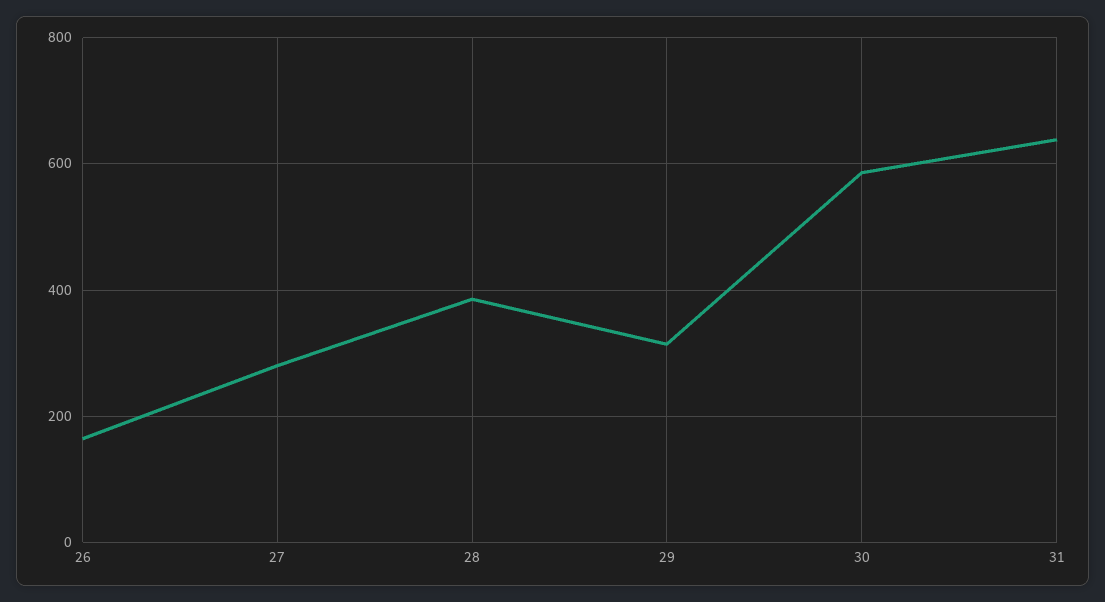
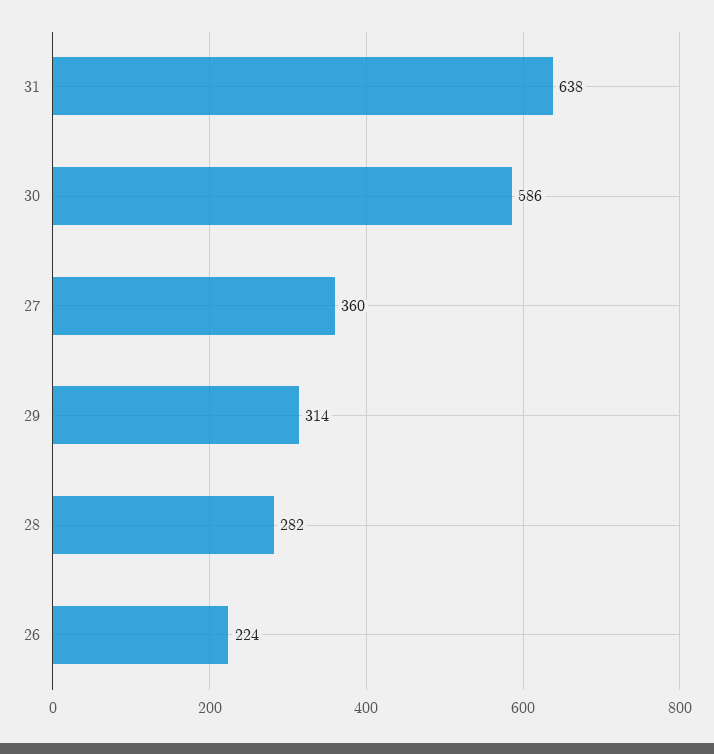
26: 160 -> 224
27: 280 -> 360
28: 380 -> 282

